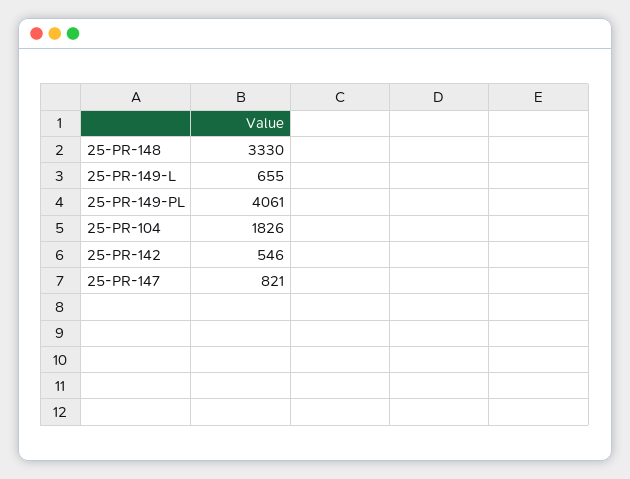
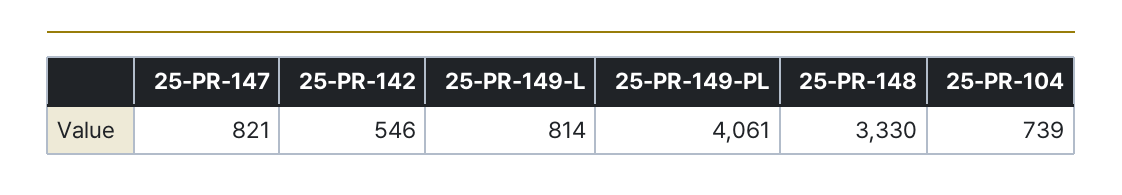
25-PR-149-L: 655 -> 814
25-PR-104: 1826 -> 739

